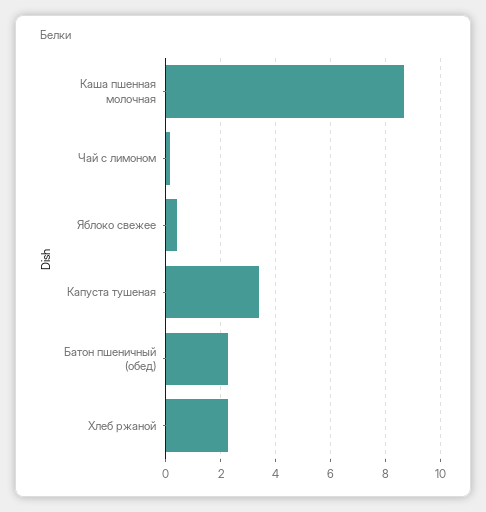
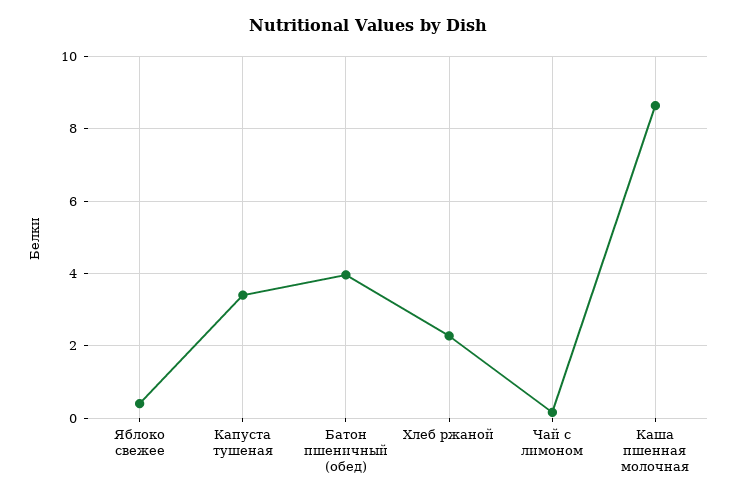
Батон пшеничный (обед): 2.25 -> 4

